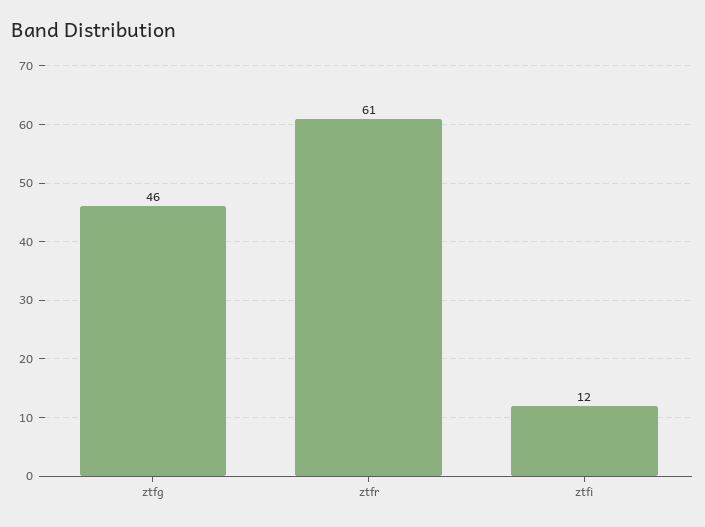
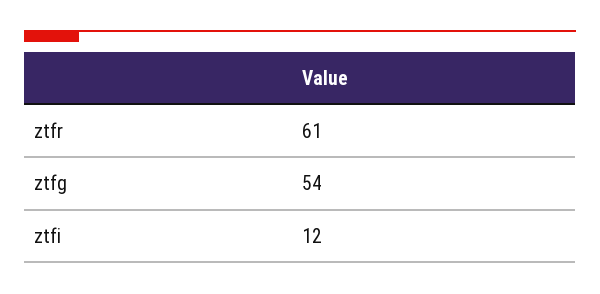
ztfg: 46 -> 54

